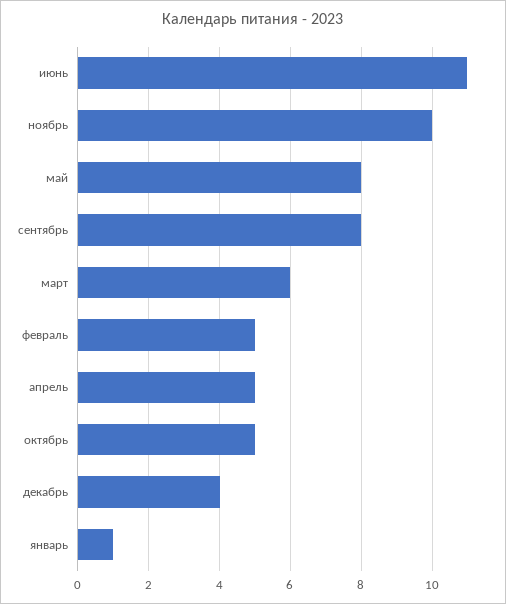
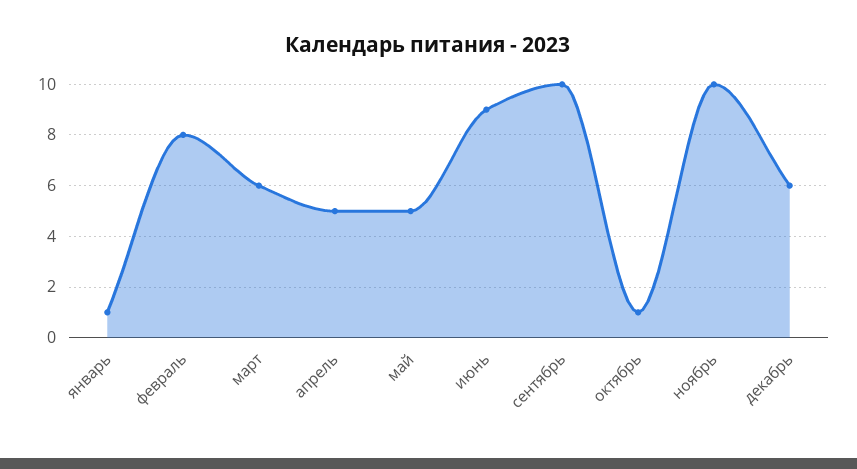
июнь: 11 -> 9
май: 8 -> 5
сентябрь: 8 -> 10
февраль: 5 -> 8
октябрь: 5 -> 1
декабрь: 4 -> 6

